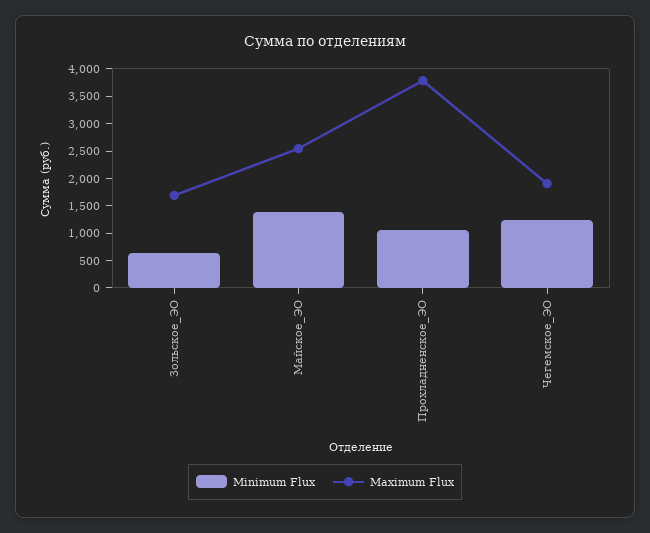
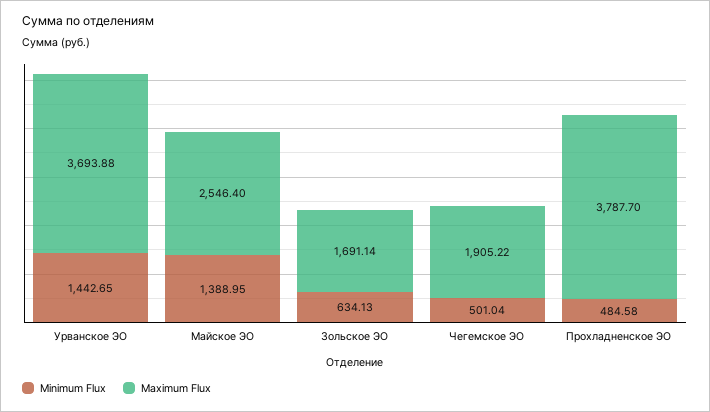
Minimum Flux, Прохладненское_ЭО: 1000 -> 484.58
Minimum Flux, Чегемское_ЭО: 1250 -> 501.04
Minimum Flux, Урванское ЭО: none -> 1442.65
Maximum Flux, Урванское ЭО: none -> 3693.88

